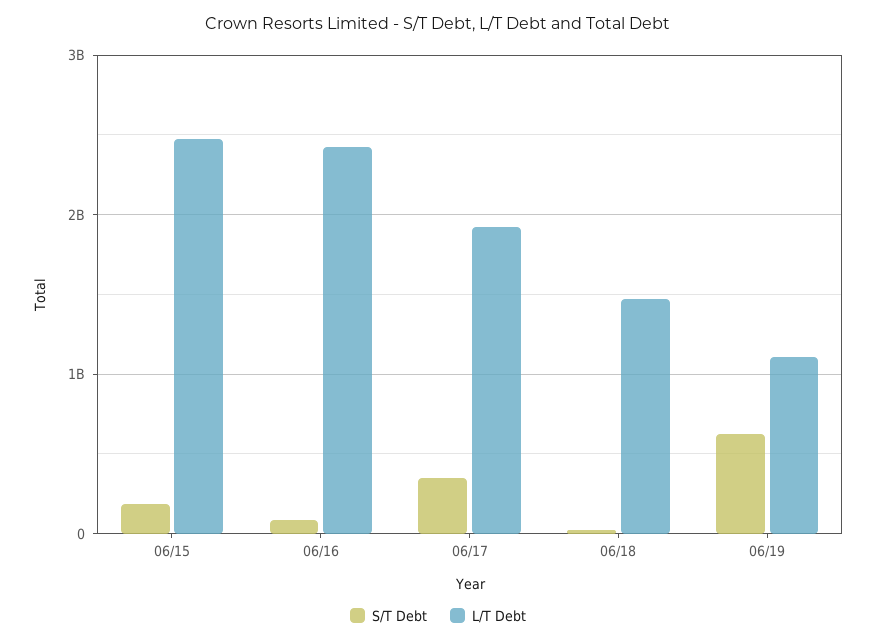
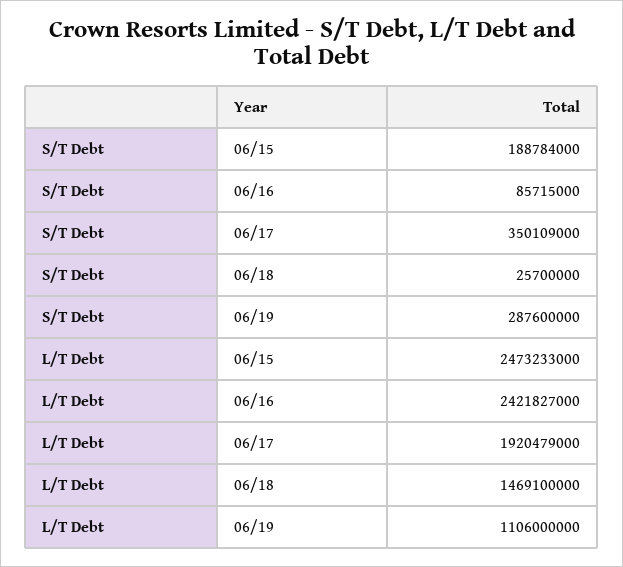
S/T Debt, 06/19: 600000000 -> 287600000

